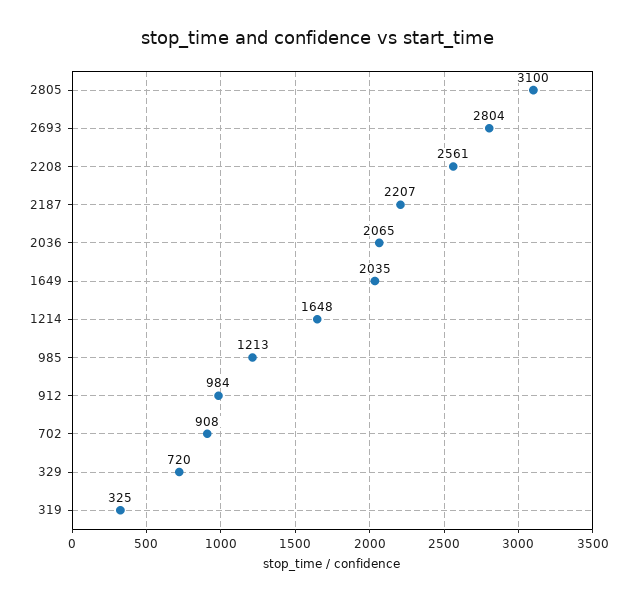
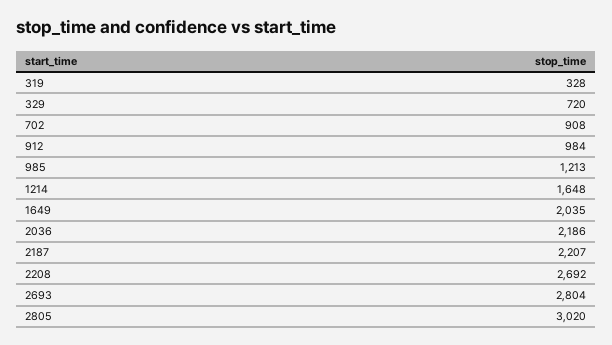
2805: 3100 -> 3020
2208: 2561 -> 2692
2036: 2065 -> 2186
319: 325 -> 328

